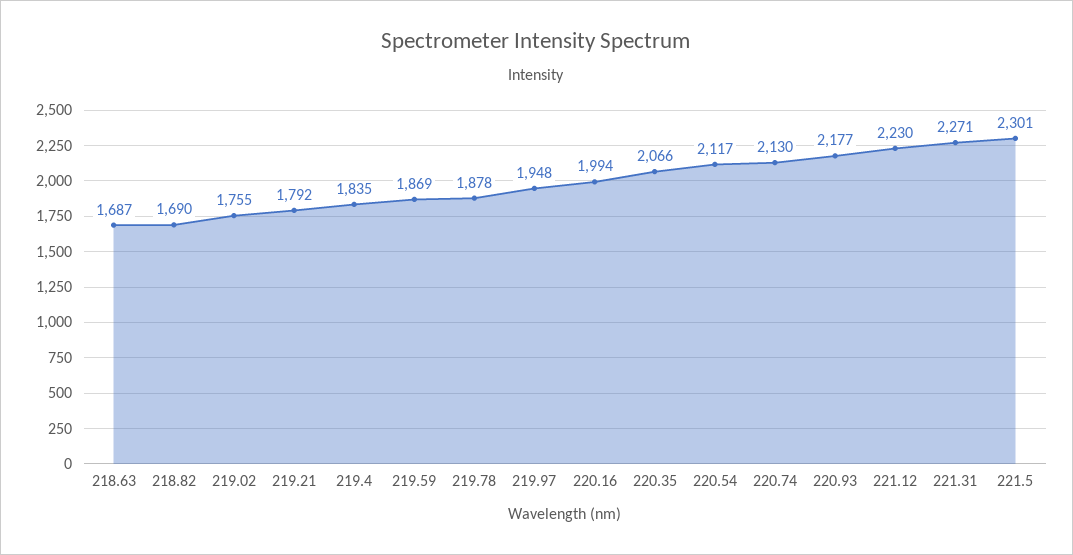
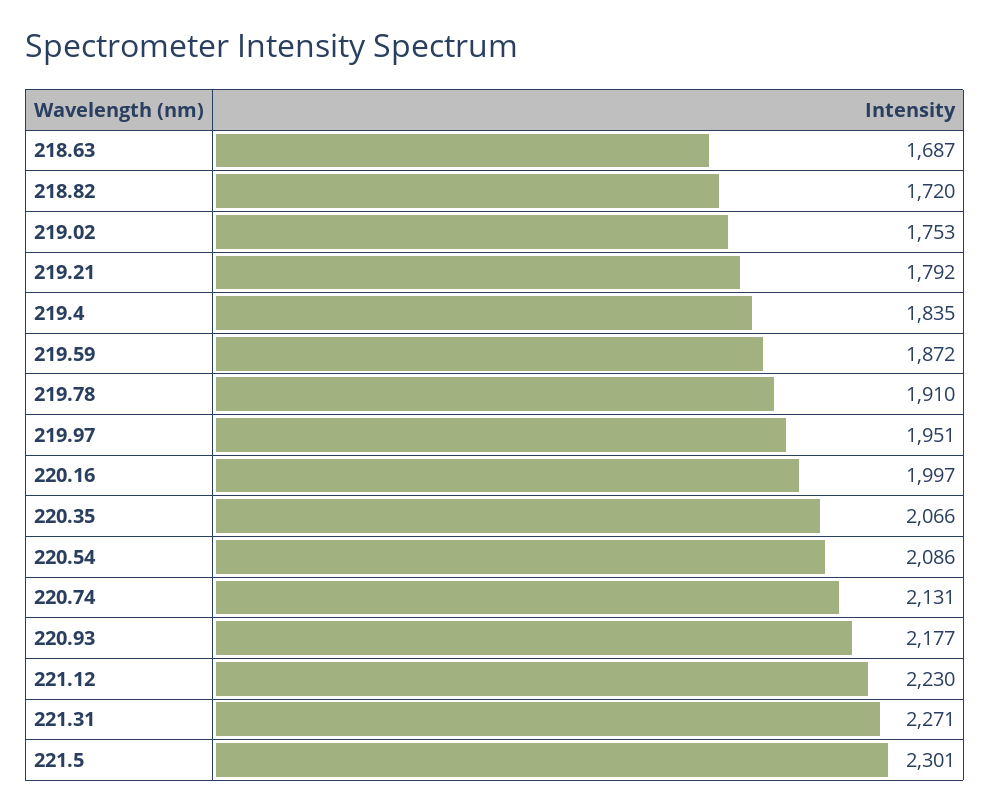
218.82: 1690 -> 1720
219.02: 1755 -> 1753
219.59: 1869 -> 1872
219.78: 1878 -> 1910
219.97: 1948 -> 1951
220.16: 1994 -> 1997
220.54: 2117 -> 2086
220.74: 2130 -> 2131

